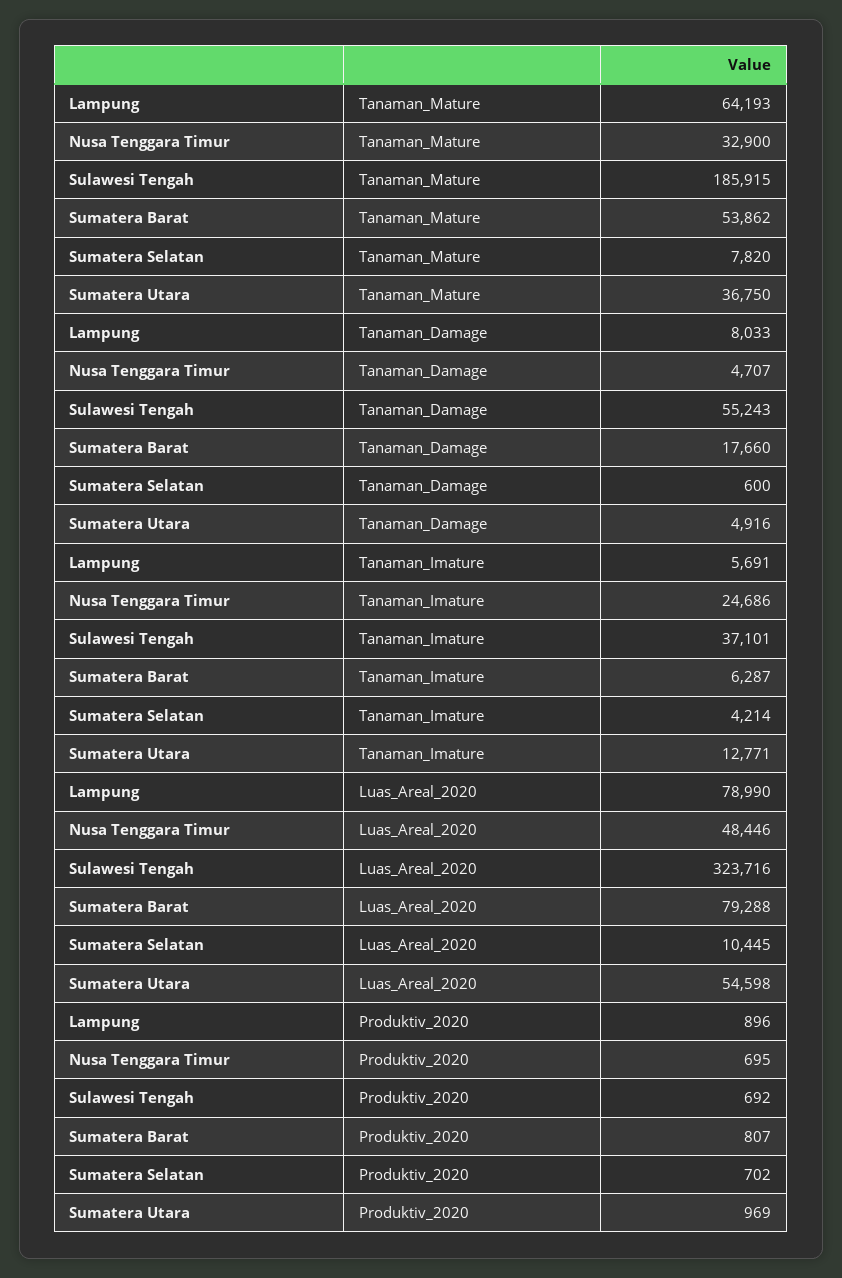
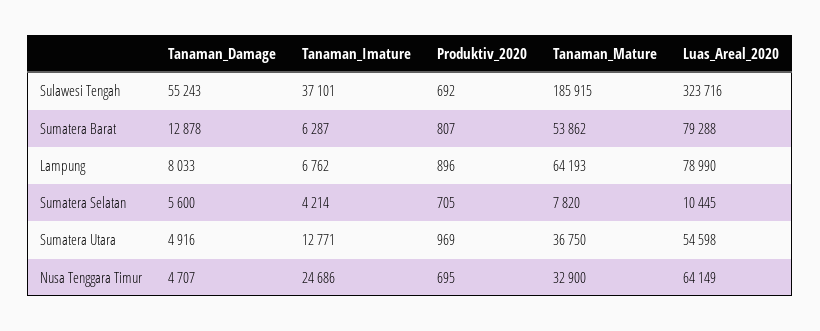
Sumatera Barat, Tanaman_Damage: 17660 -> 12878
Sumatera Selatan, Tanaman_Damage: 600 -> 5600
Lampung, Tanaman_Imature: 5691 -> 6762
Nusa Tenggara Timur, Luas_Areal_2020: 48446 -> 64149
Sumatera Selatan, Produktiv_2020: 702 -> 705

